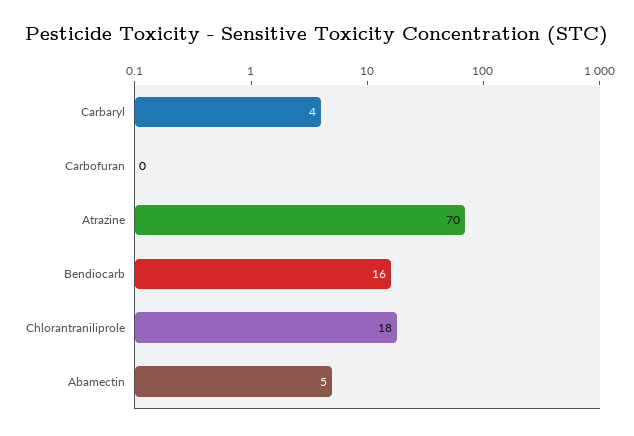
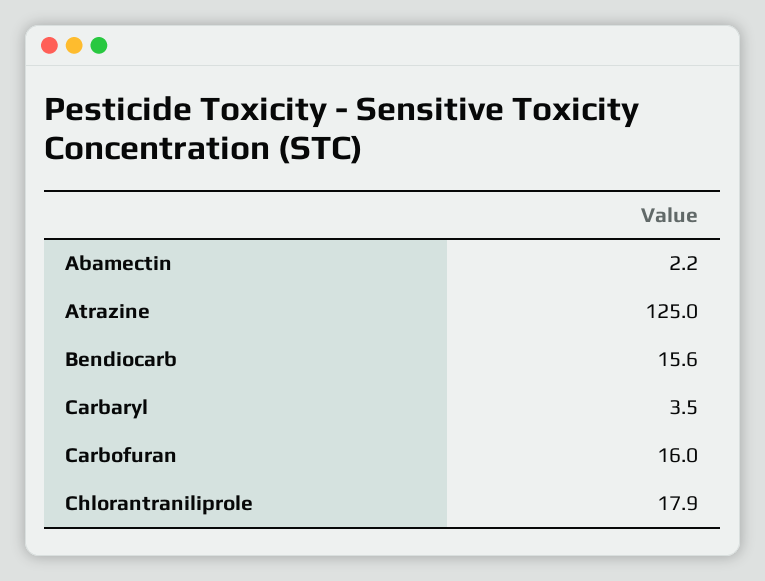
Carbofuran: 0 -> 16
Atrazine: 70 -> 125
Abamectin: 5 -> 2.2

